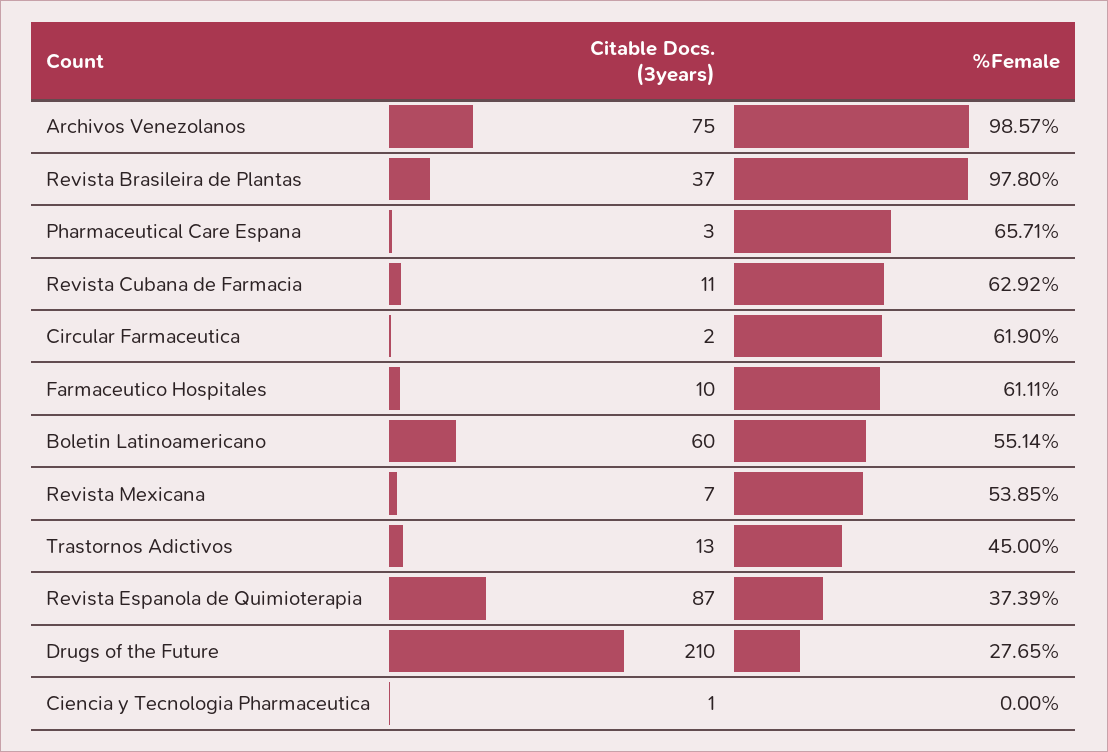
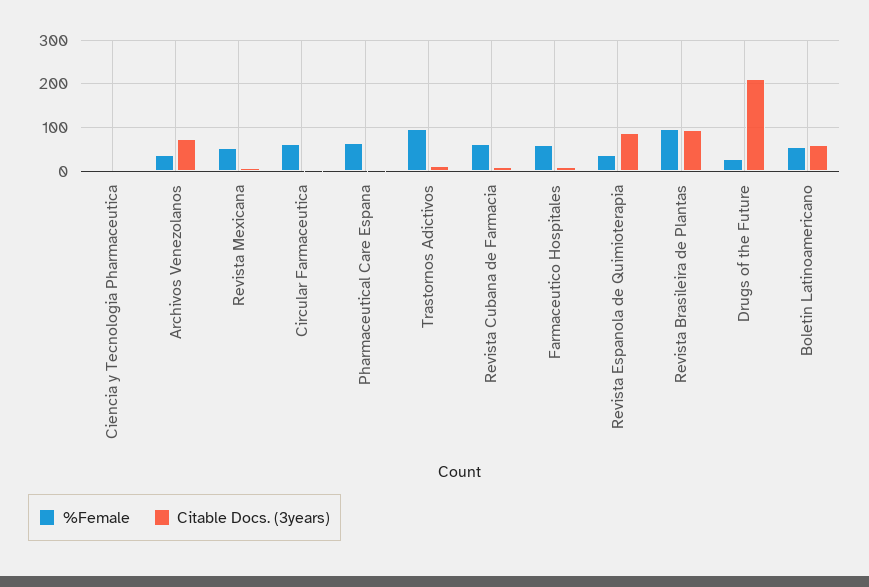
%Female, Archivos Venezolanos: 98.57 -> 40
Citable Docs. (3years), Revista Brasileira de Plantas: 37 -> 100
%Female, Trastornos Adictivos: 45 -> 100

